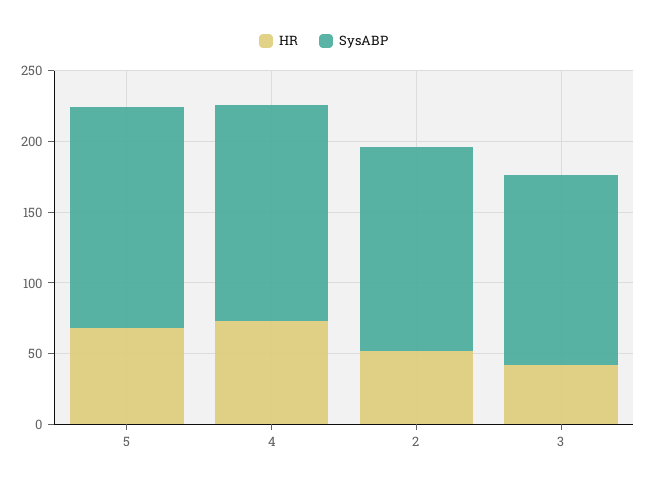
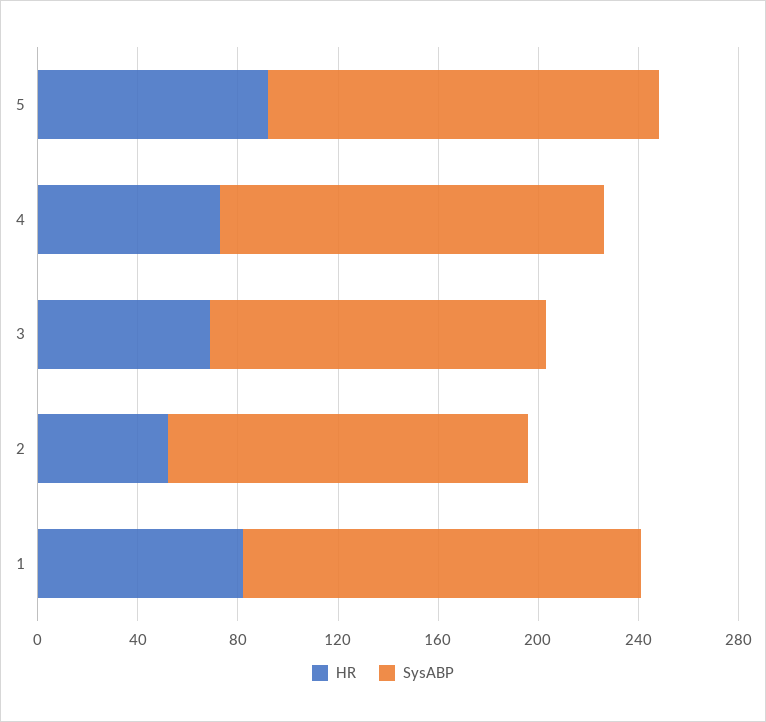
HR, 5: 70 -> 90
HR, 3: 40 -> 70
HR, 1: none -> 80
SysABP, 1: none -> 160

